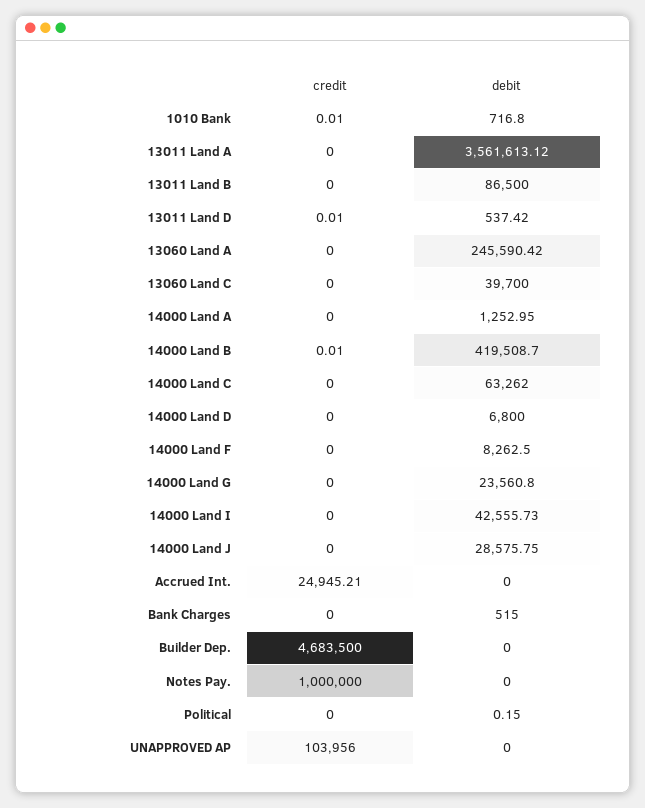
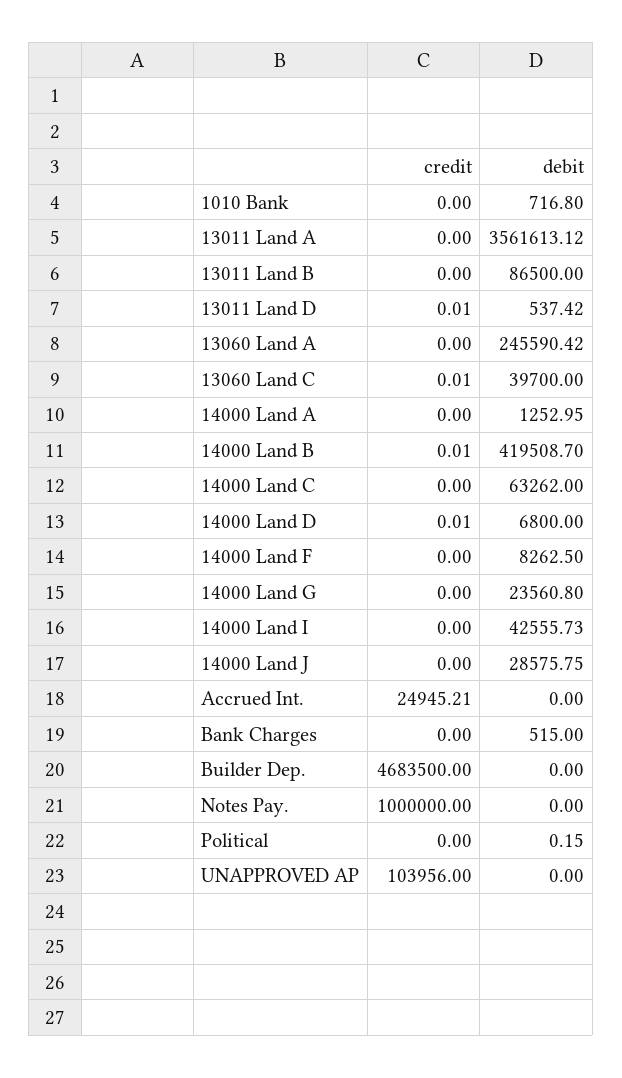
credit, 1010 Bank: 0.01 -> 0
credit, 13060 Land C: 0 -> 0.01
credit, 14000 Land D: 0 -> 0.01

